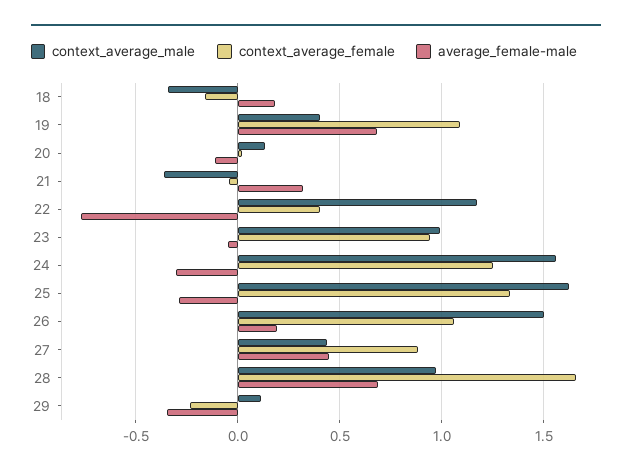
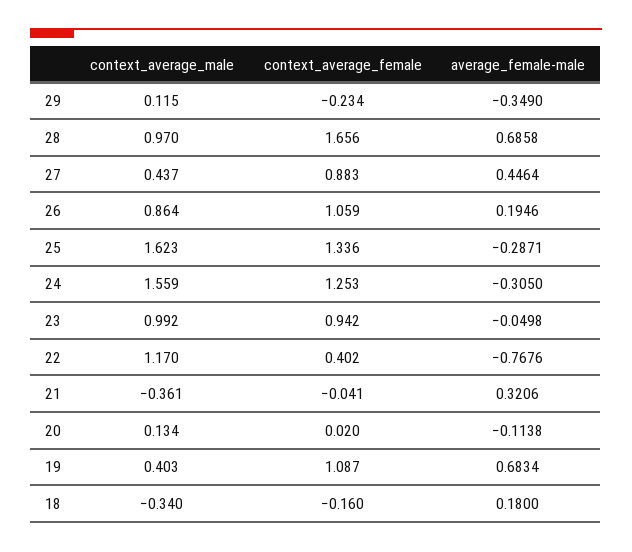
context_average_male, 26: 1.5 -> 0.864

